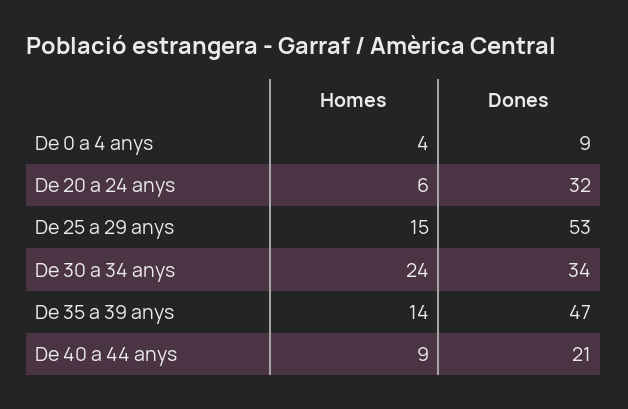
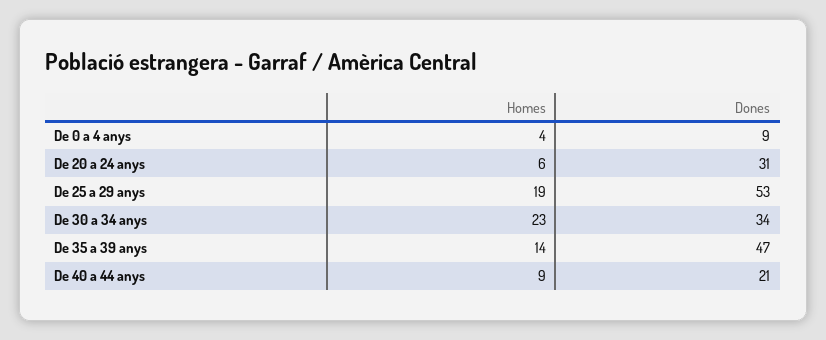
Dones, De 20 a 24 anys: 32 -> 31
Homes, De 25 a 29 anys: 15 -> 19
Homes, De 30 a 34 anys: 24 -> 23

